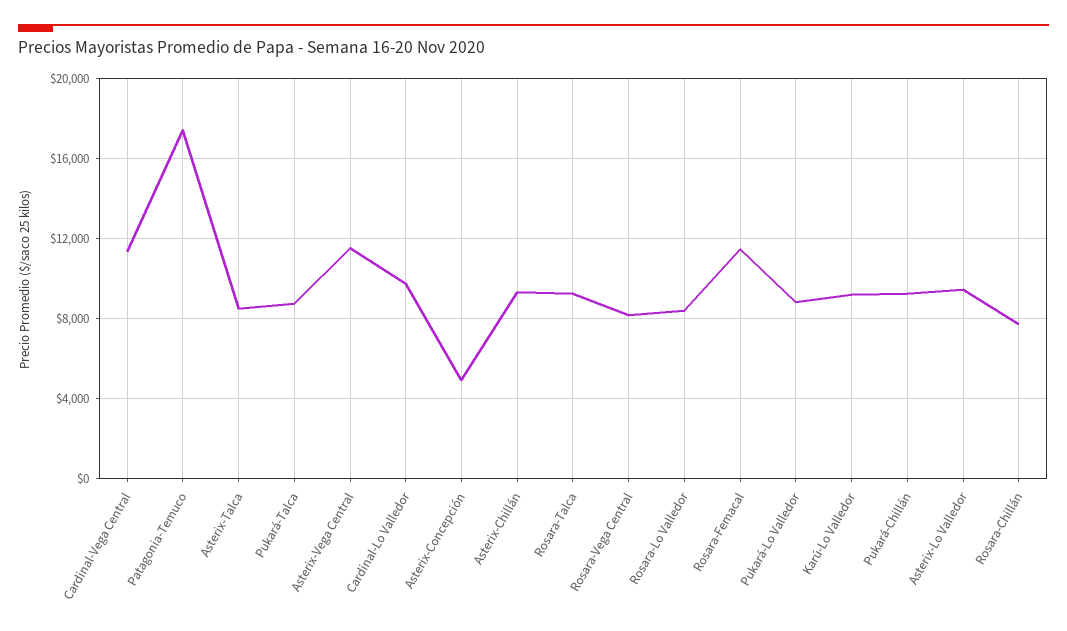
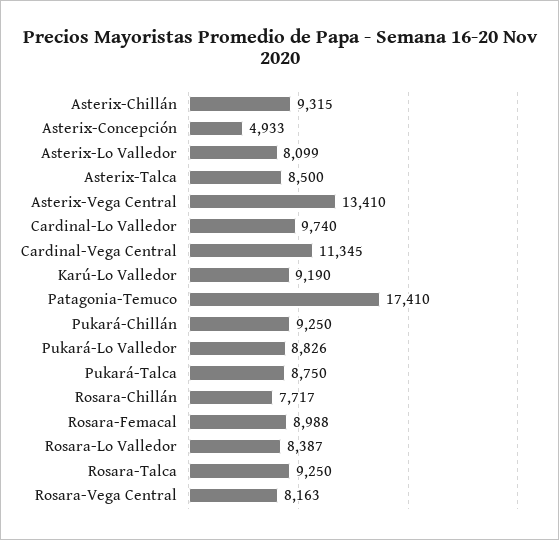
Asterix-Vega Central: 11500 -> 13410
Rosara-Femacal: 11500 -> 8988
Asterix-Lo Valledor: 9500 -> 8099

